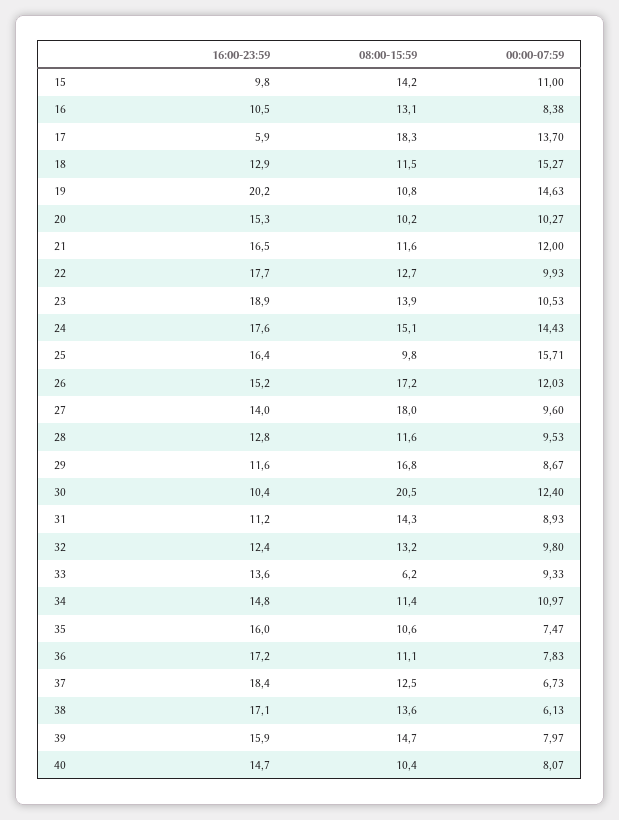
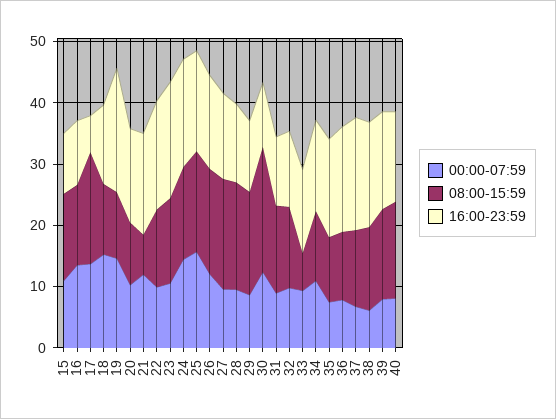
00:00-07:59, 16: 8.38 -> 14
08:00-15:59, 21: 11.6 -> 6
08:00-15:59, 25: 9.8 -> 16
08:00-15:59, 28: 11.6 -> 18
08:00-15:59, 40: 10.4 -> 16

